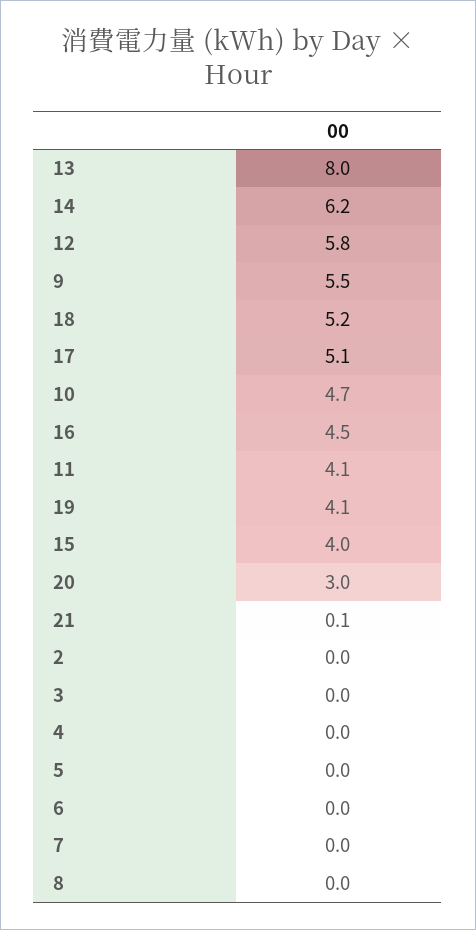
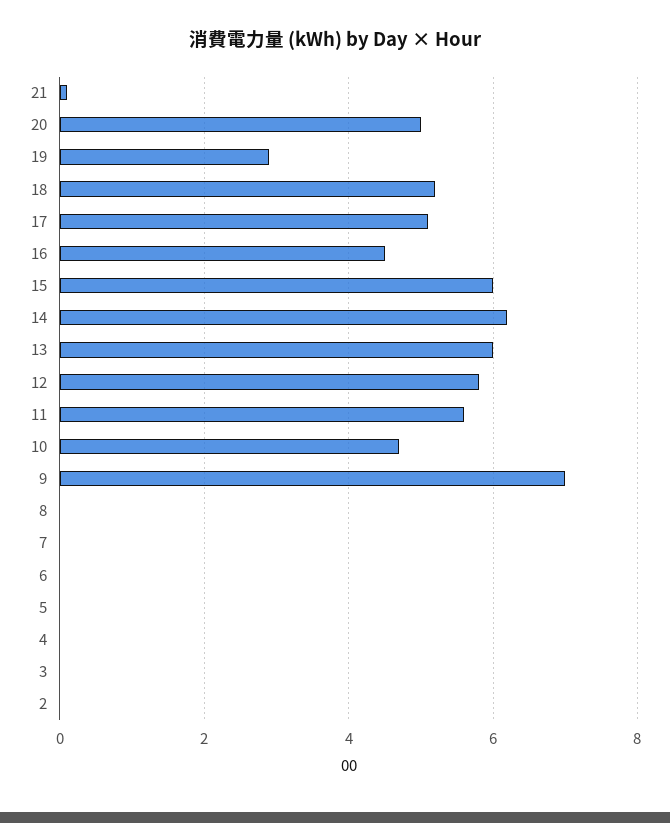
13: 8 -> 6
9: 5.5 -> 7
11: 4.1 -> 5.5
19: 4.1 -> 3
15: 4 -> 6
20: 3 -> 5

